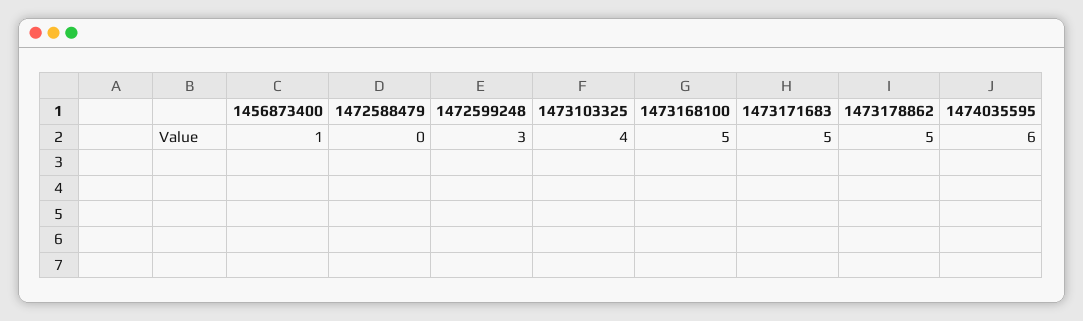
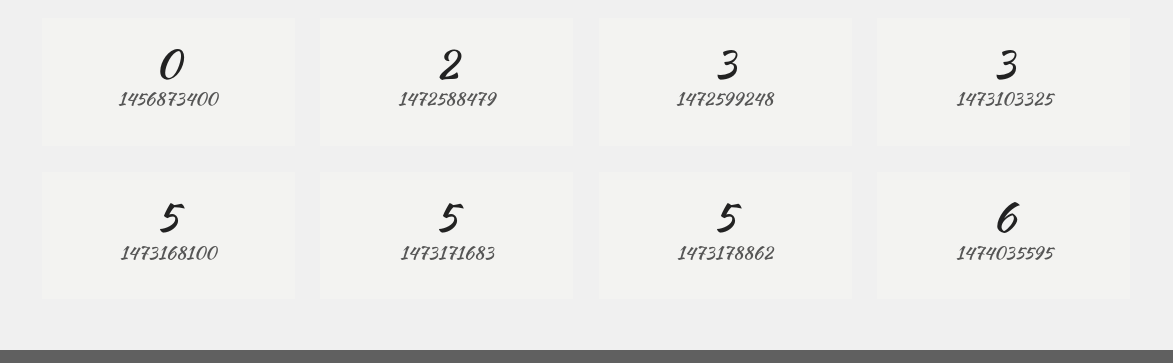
1456873400: 1 -> 0
1472588479: 0 -> 2
1473103325: 4 -> 3

